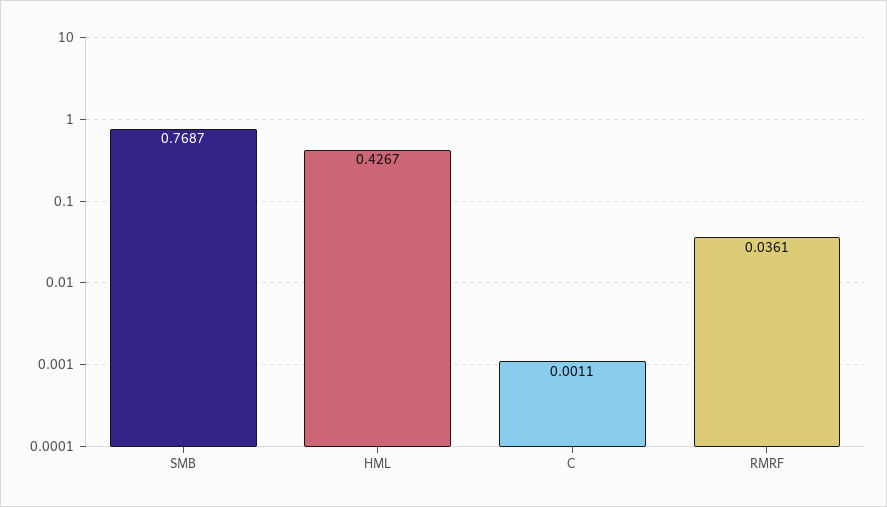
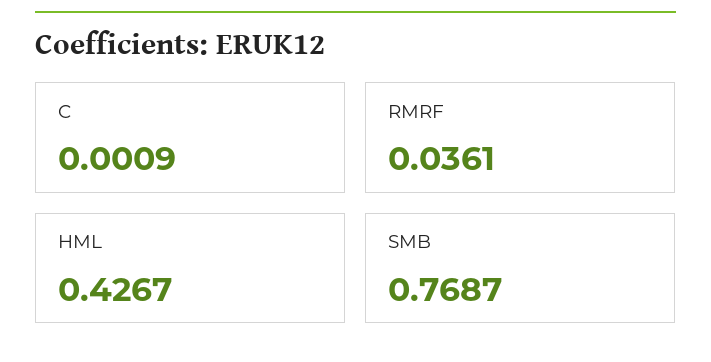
C: 0.0011 -> 0.0009

